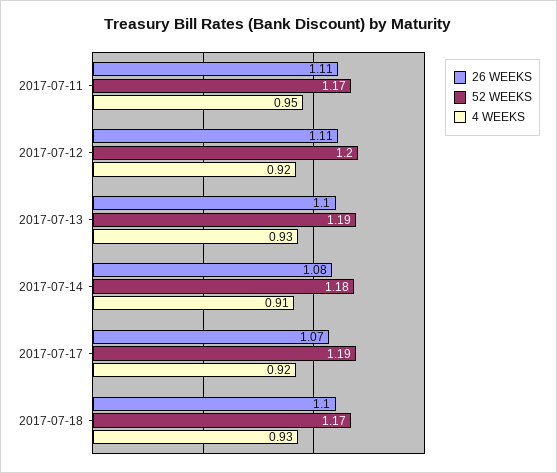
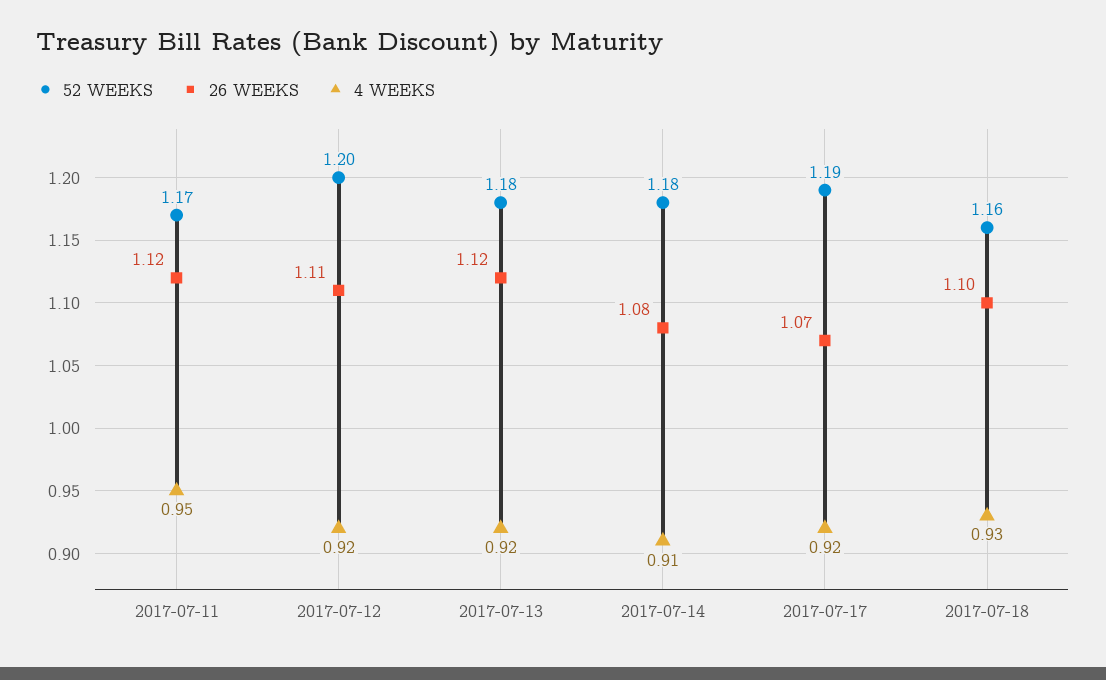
26 WEEKS, 2017-07-11: 1.11 -> 1.12
26 WEEKS, 2017-07-13: 1.1 -> 1.12
52 WEEKS, 2017-07-13: 1.19 -> 1.18
4 WEEKS, 2017-07-13: 0.93 -> 0.92
52 WEEKS, 2017-07-18: 1.17 -> 1.16

